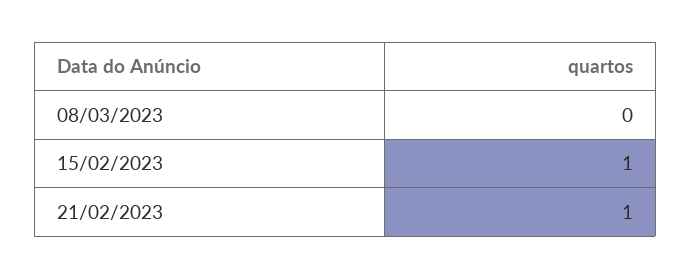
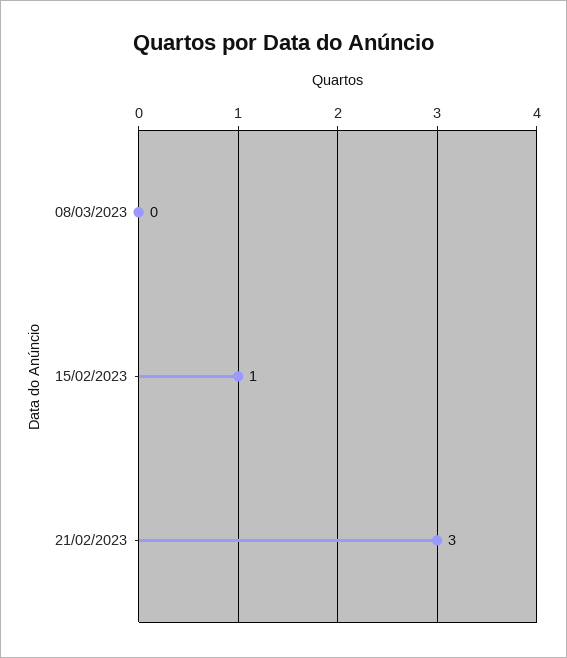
21/02/2023: 1 -> 3

